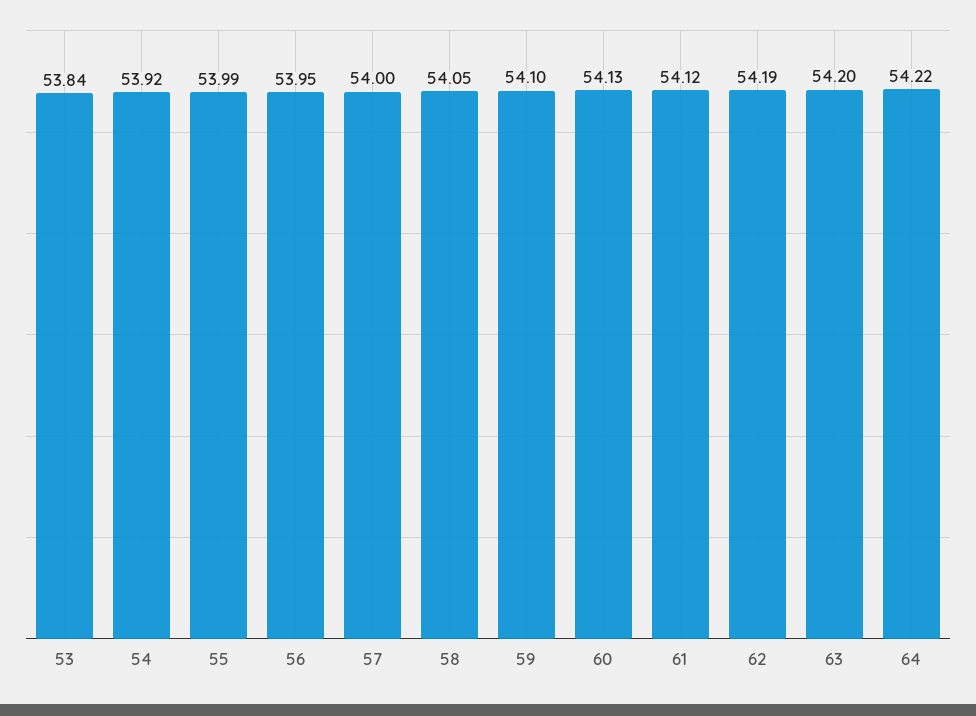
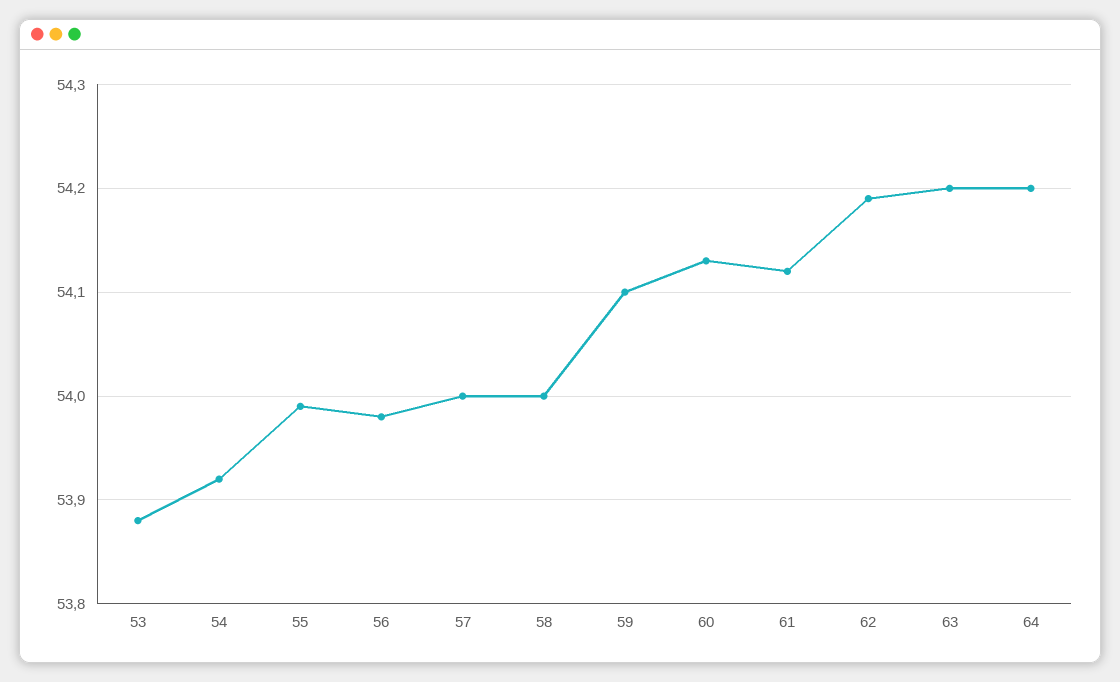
53: 53.84 -> 53.88
56: 53.95 -> 53.98
58: 54.05 -> 54
64: 54.22 -> 54.2

